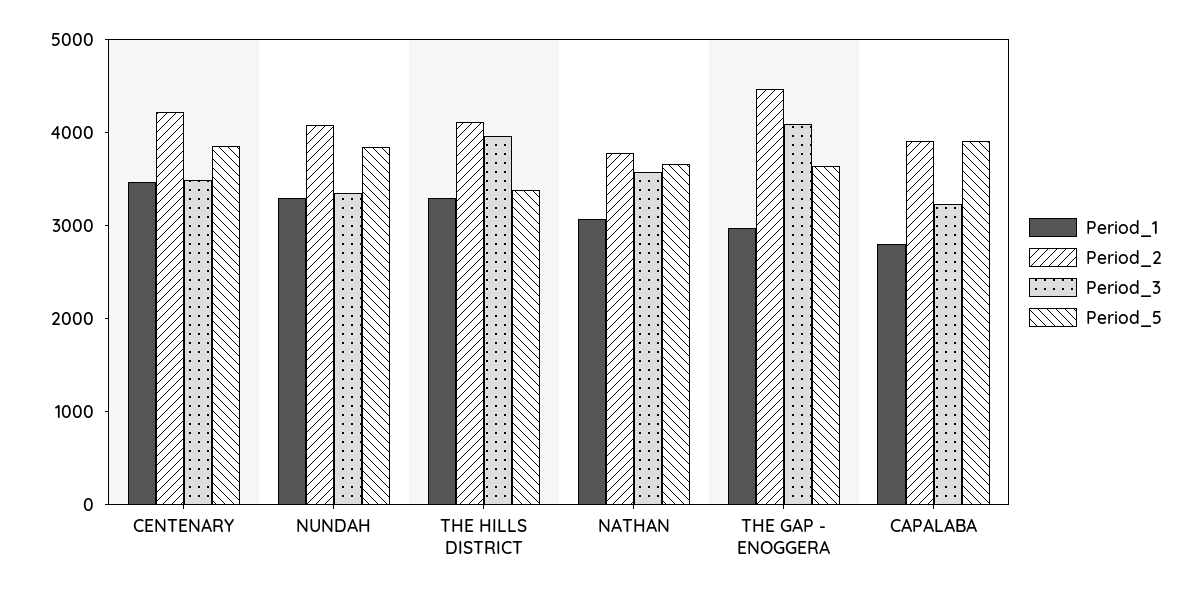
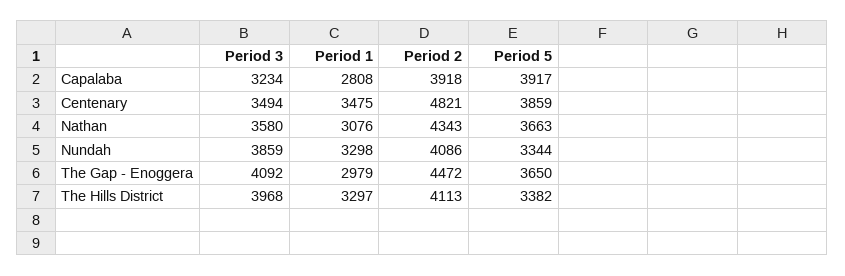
Period_2, CENTENARY: 4200 -> 4821
Period_3, NUNDAH: 3400 -> 3859
Period_5, NUNDAH: 3800 -> 3344
Period_2, NATHAN: 3800 -> 4343

